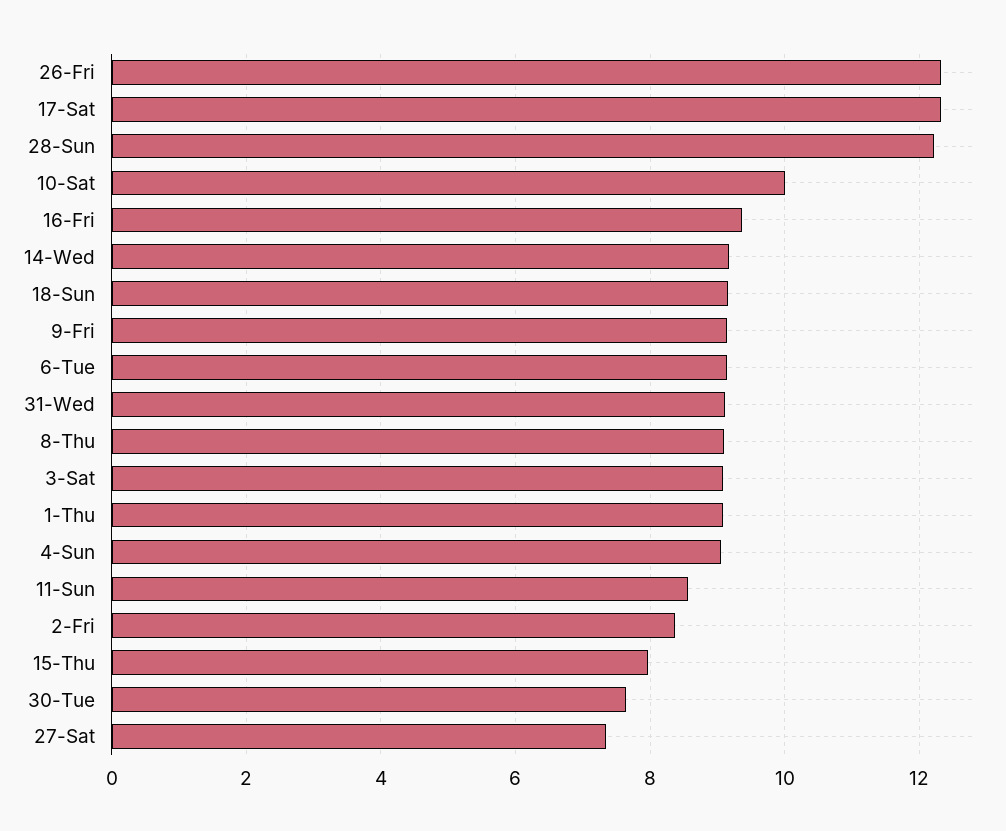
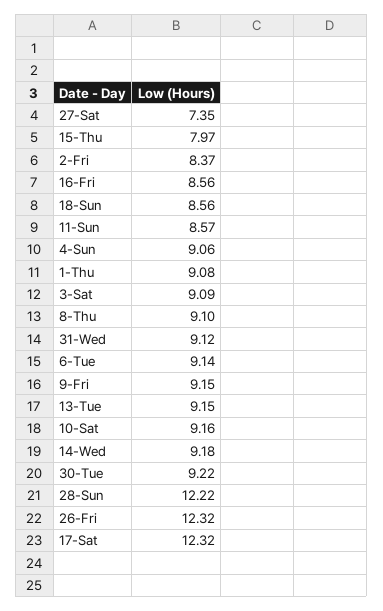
10-Sat: 10 -> 9.16
16-Fri: 9.4 -> 8.56
18-Sun: 9.2 -> 8.56
30-Tue: 7.6 -> 9.22
13-Tue: none -> 9.15

